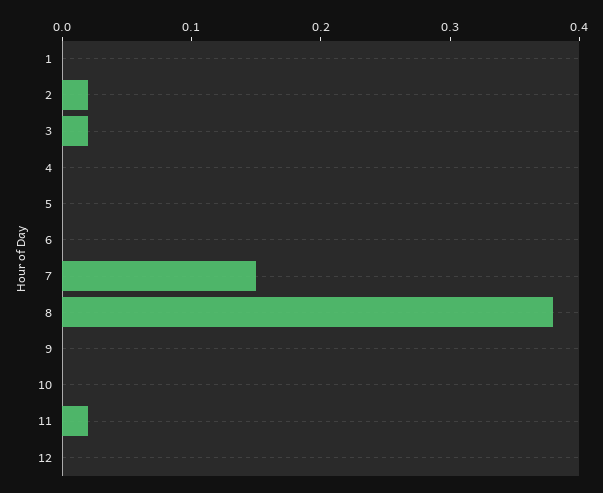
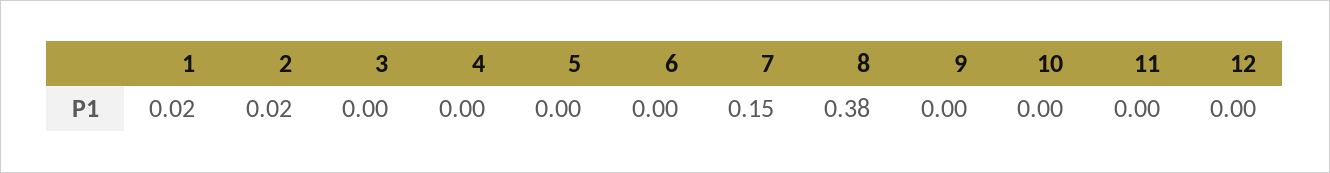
1: 0 -> 0.02
3: 0.02 -> 0
11: 0.02 -> 0

